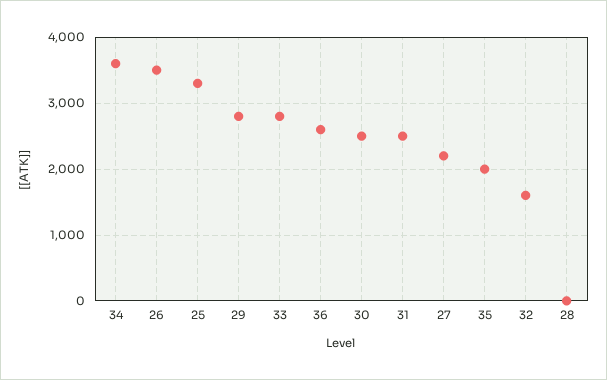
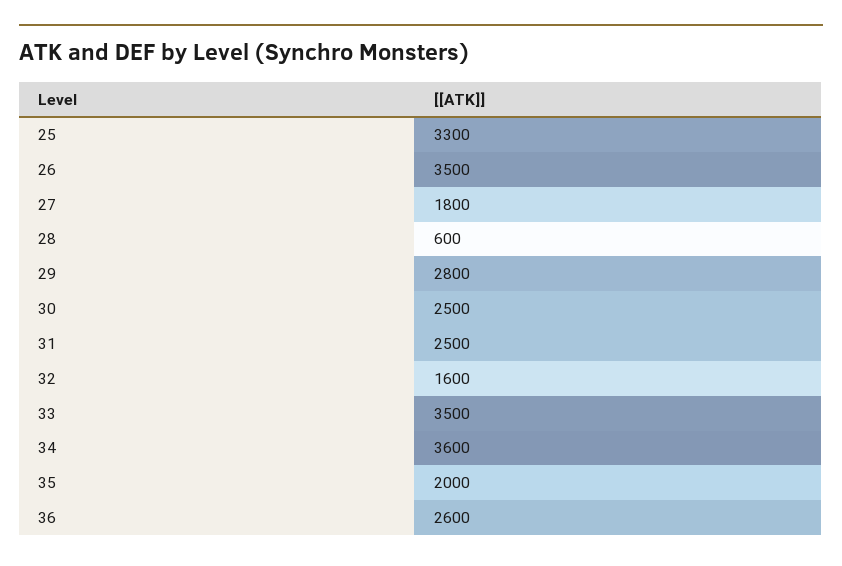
33: 2800 -> 3500
27: 2200 -> 1800
28: 0 -> 600

